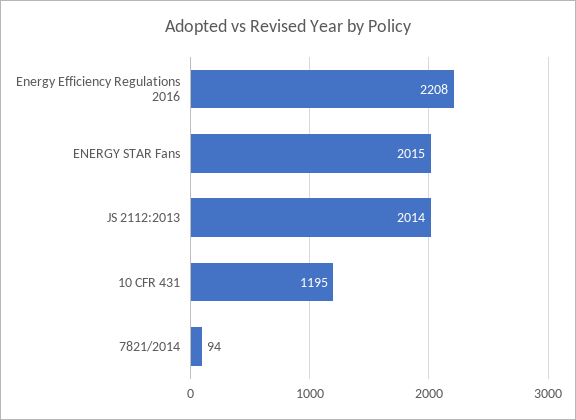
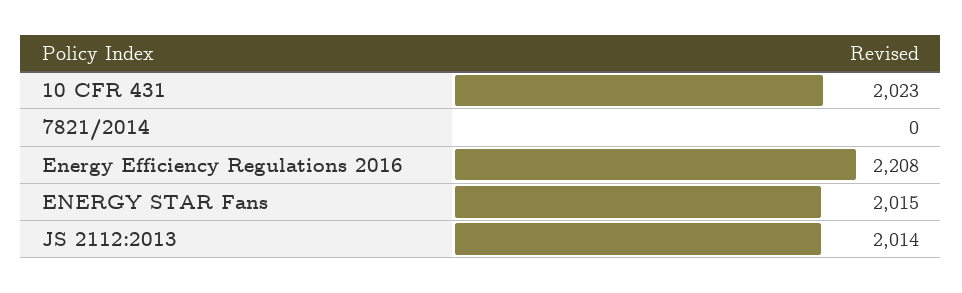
10 CFR 431: 1195 -> 2023
7821/2014: 94 -> 0

